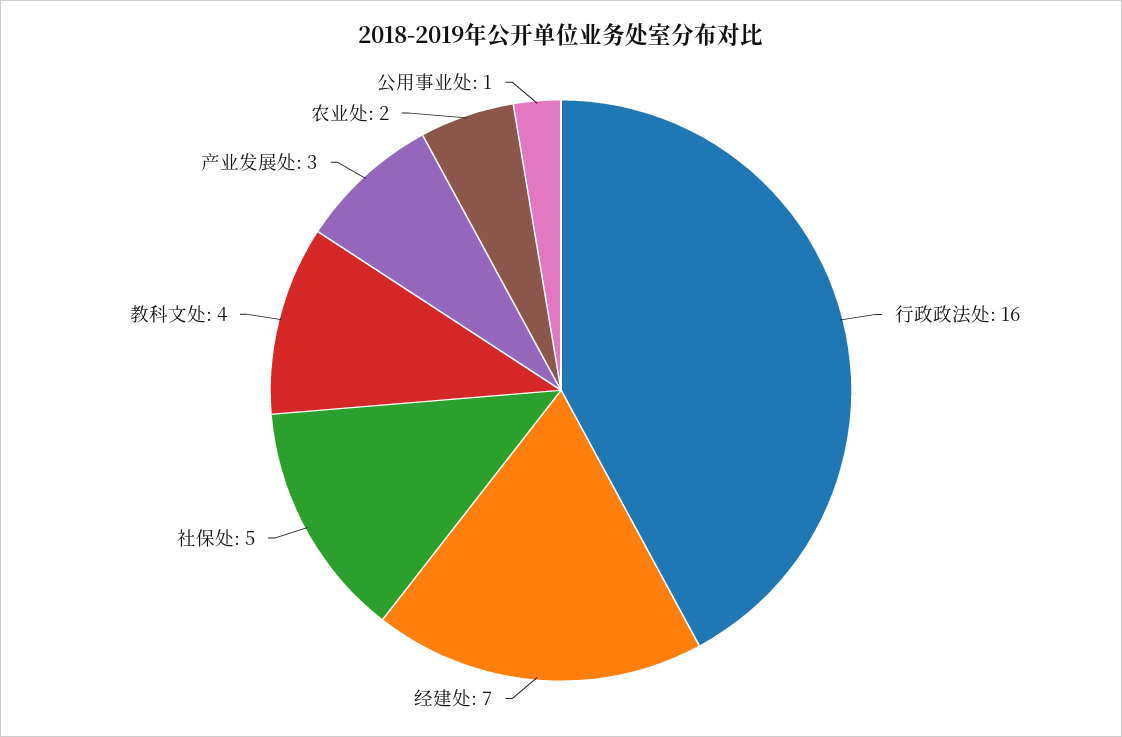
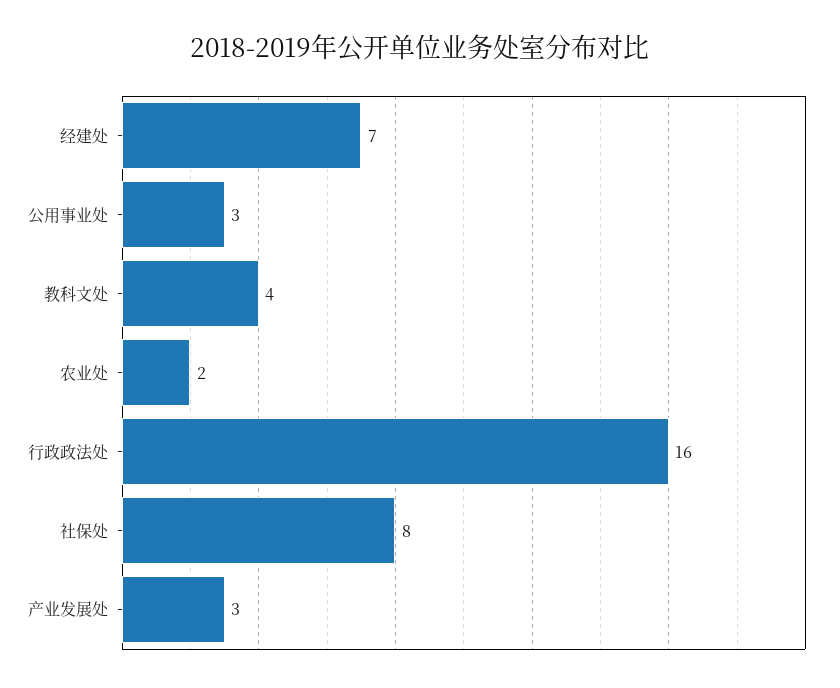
社保处: 5 -> 8
公用事业处: 1 -> 3

